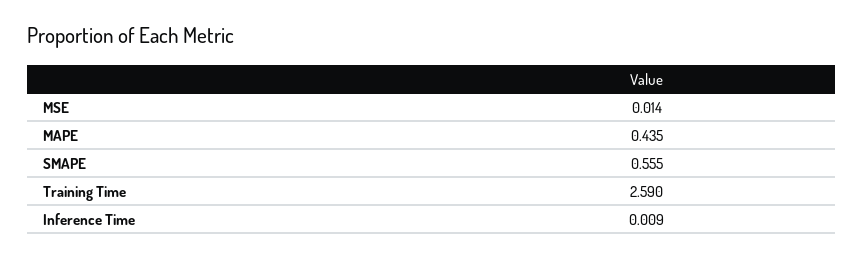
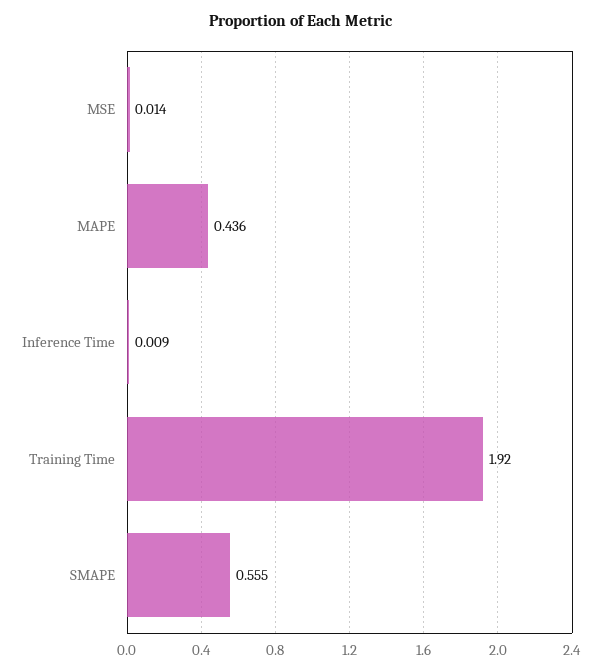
MAPE: 0.435 -> 0.436
Training Time: 2.59 -> 1.92

